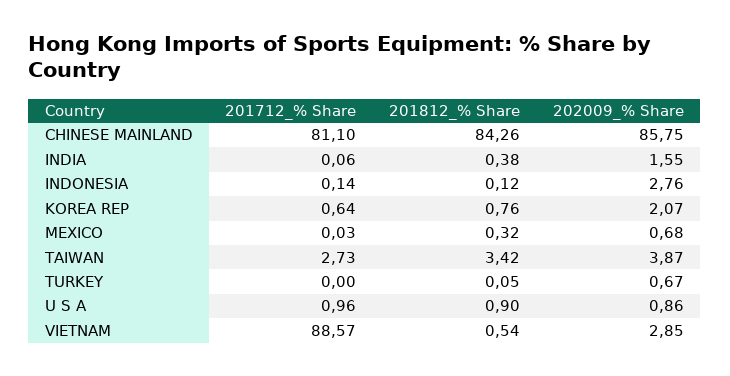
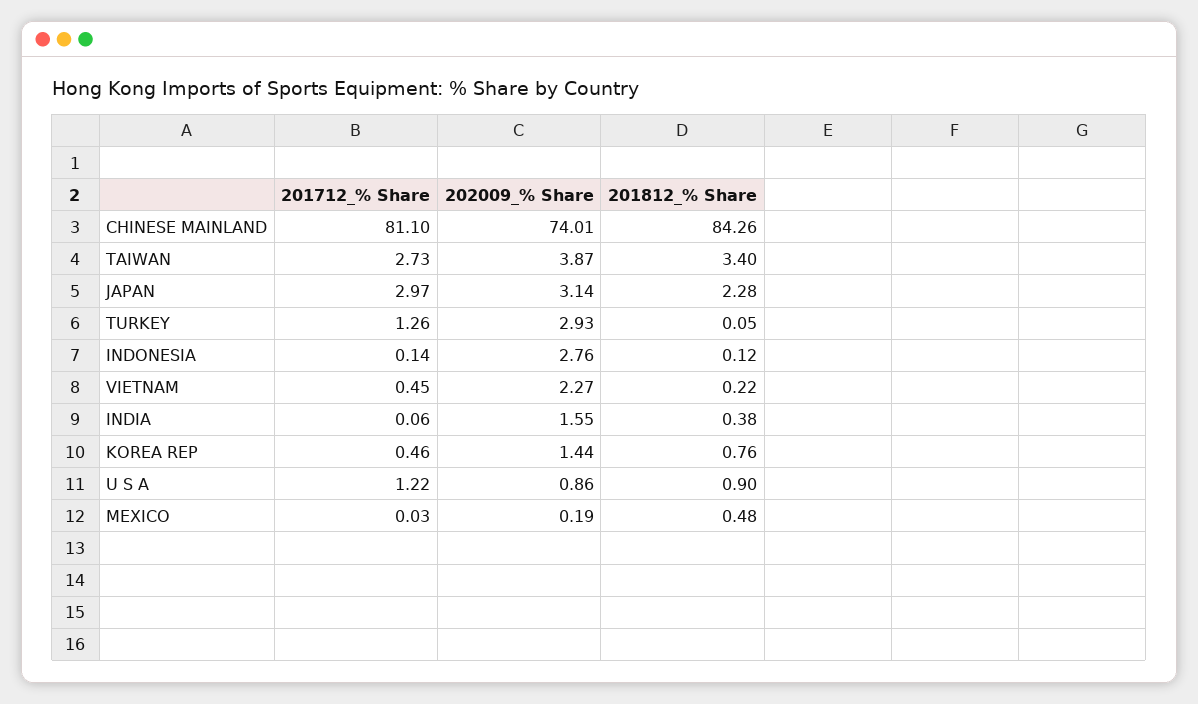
202009_% Share, CHINESE MAINLAND: 85.75 -> 74.01
201712_% Share, KOREA REP: 0.64 -> 0.46
202009_% Share, KOREA REP: 2.07 -> 1.44
201812_% Share, MEXICO: 0.32 -> 0.48
202009_% Share, MEXICO: 0.68 -> 0.19
201812_% Share, TAIWAN: 3.42 -> 3.4
201712_% Share, TURKEY: 0 -> 1.26
202009_% Share, TURKEY: 0.67 -> 2.93
201712_% Share, U S A: 0.96 -> 1.22
201712_% Share, VIETNAM: 88.57 -> 0.45
201812_% Share, VIETNAM: 0.54 -> 0.22
202009_% Share, VIETNAM: 2.85 -> 2.27
201712_% Share, JAPAN: none -> 2.97
202009_% Share, JAPAN: none -> 3.14
201812_% Share, JAPAN: none -> 2.28

